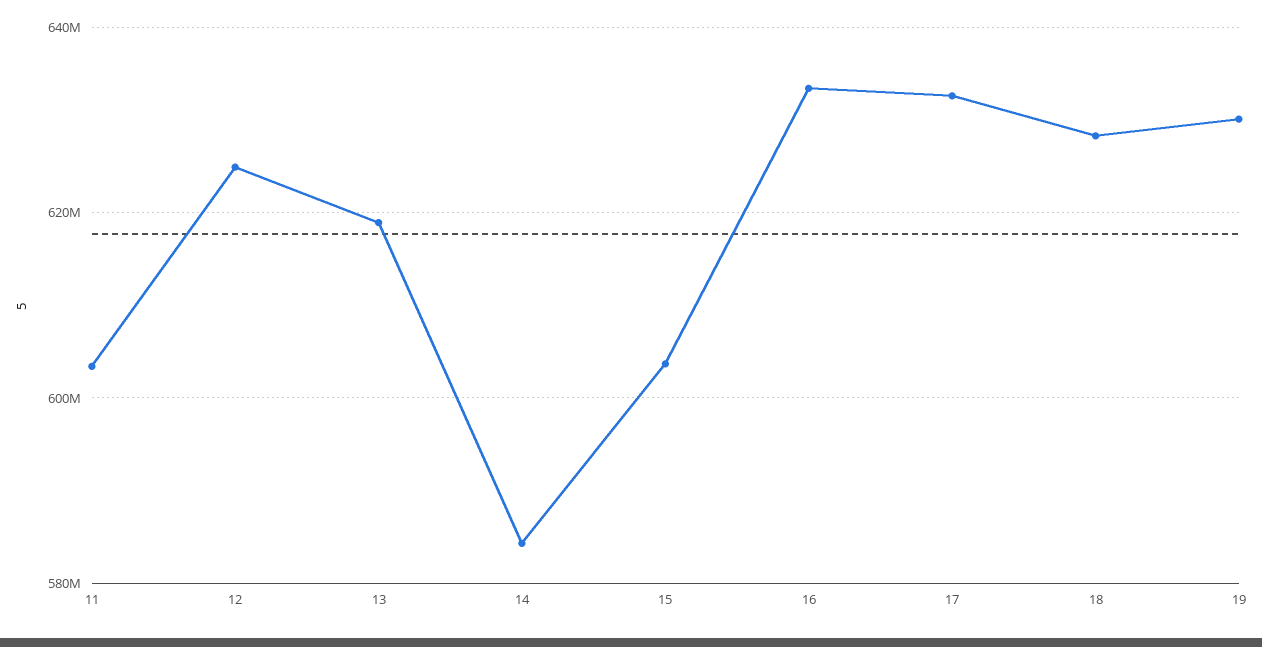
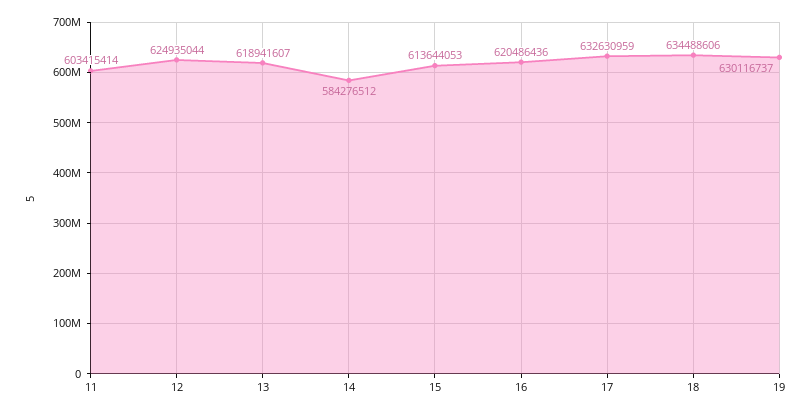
15: 604000000 -> 613644053
16: 634000000 -> 620486436
18: 628000000 -> 634488606

